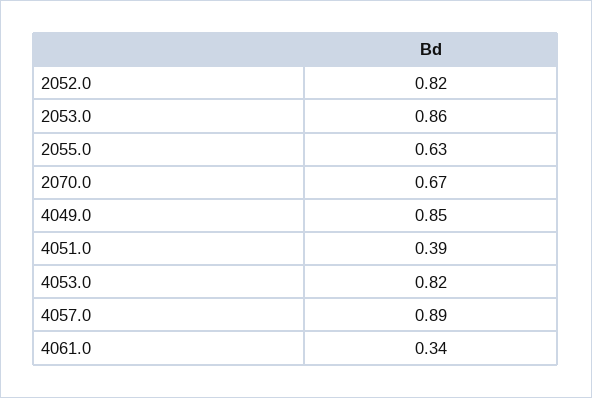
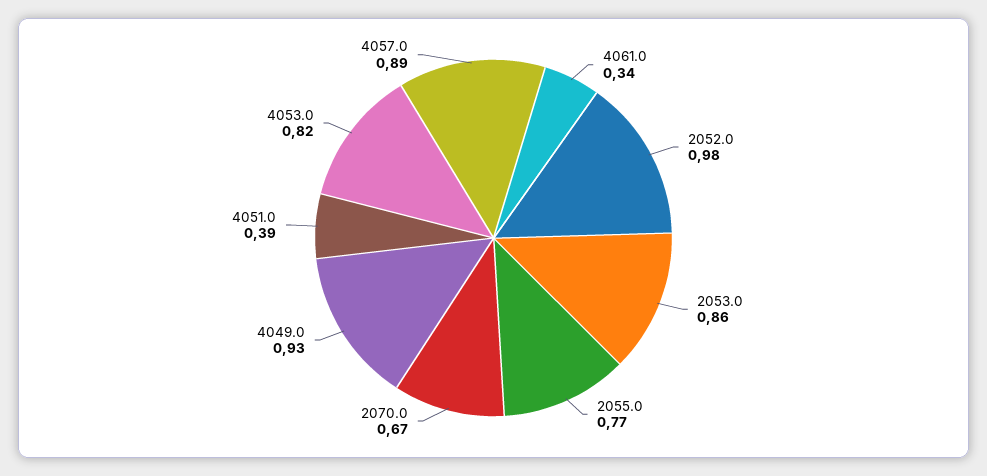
2052.0: 0.82 -> 0.98
2055.0: 0.63 -> 0.77
4049.0: 0.85 -> 0.93

